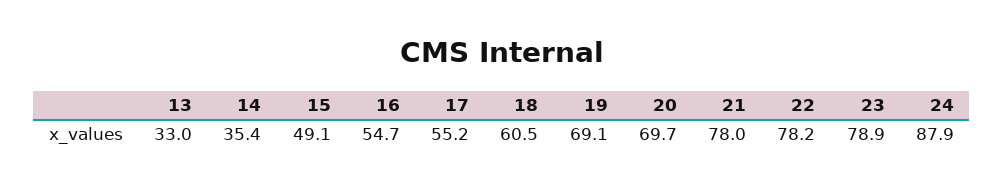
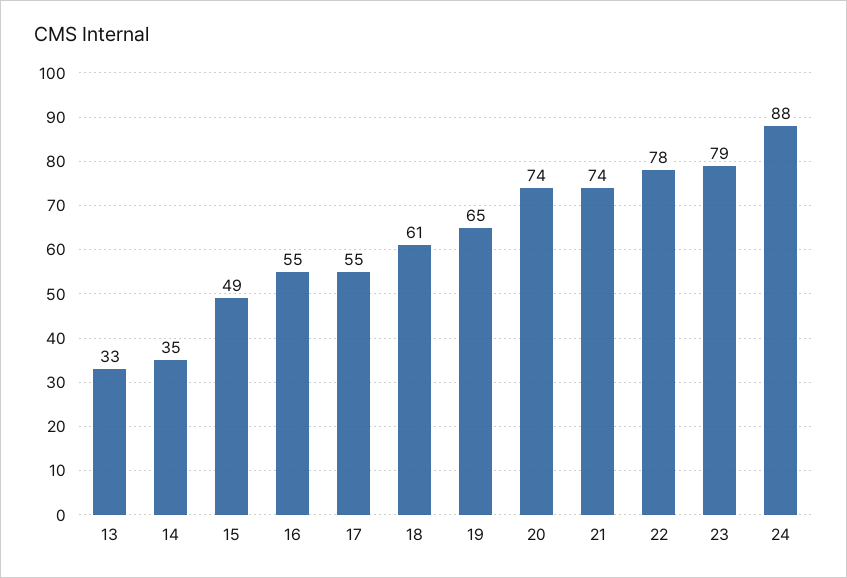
19: 69.1 -> 65
20: 69.7 -> 74
21: 78 -> 74

